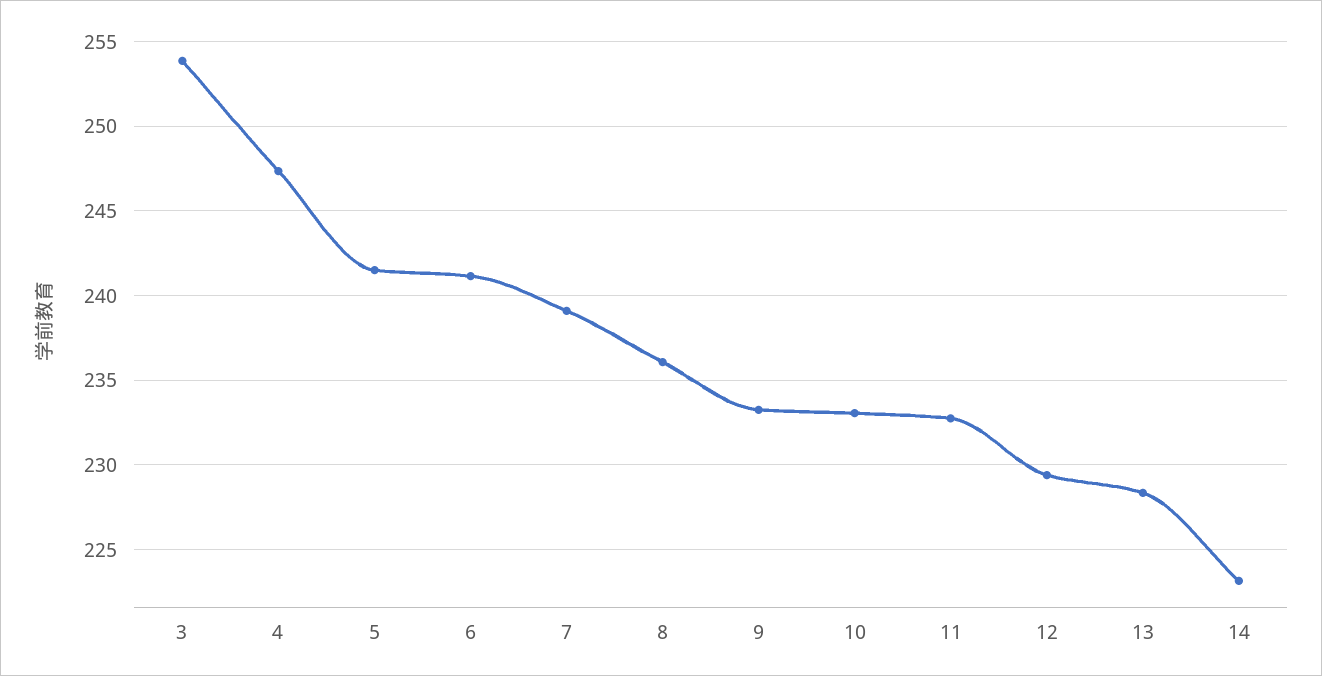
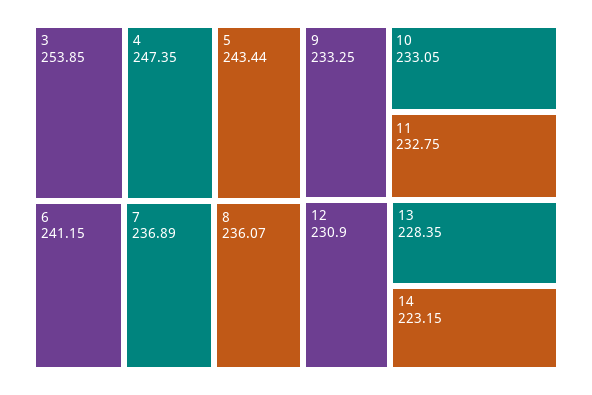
5: 241.5 -> 243.44
7: 239 -> 236.89
12: 229.5 -> 230.9

